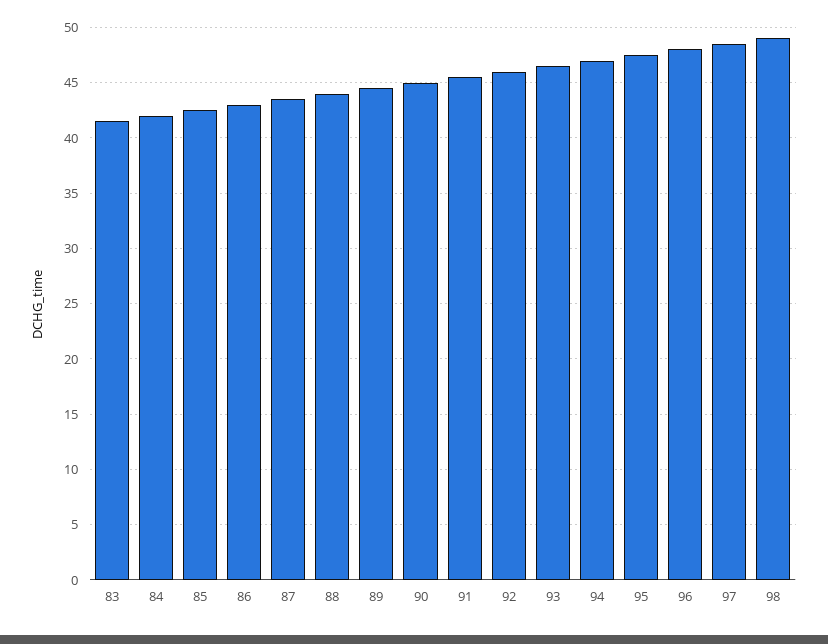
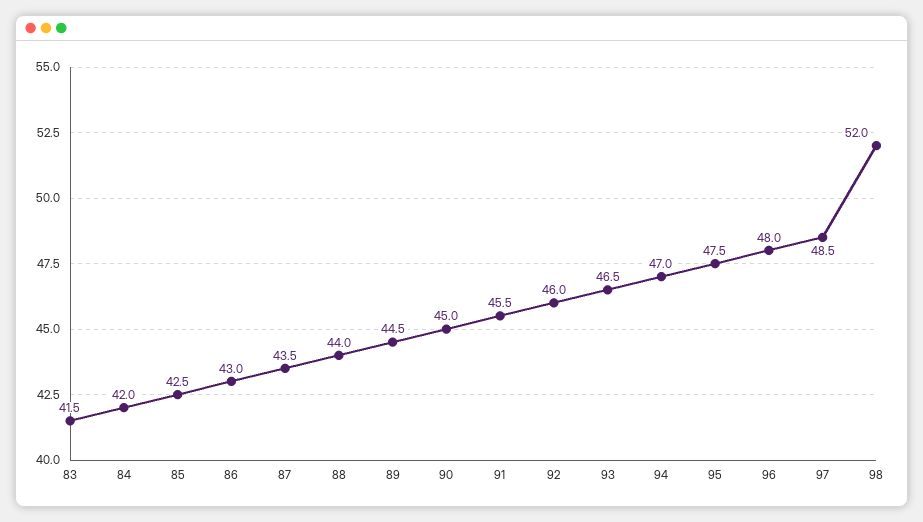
98: 49 -> 52

